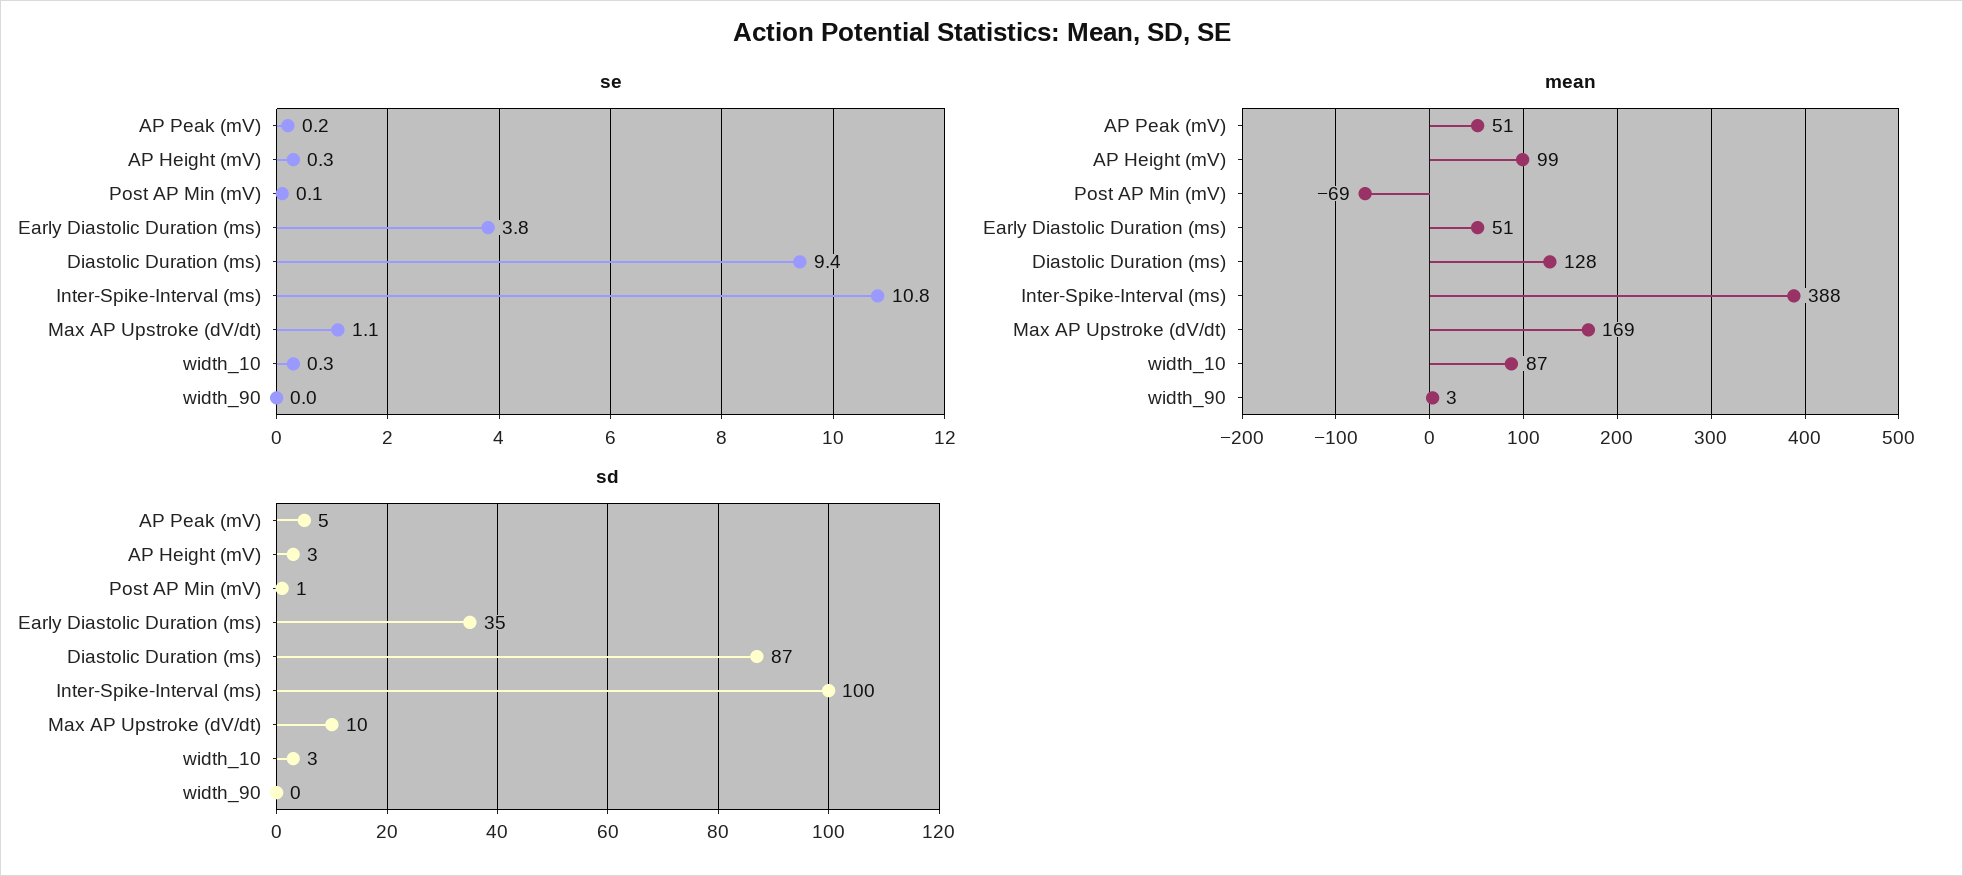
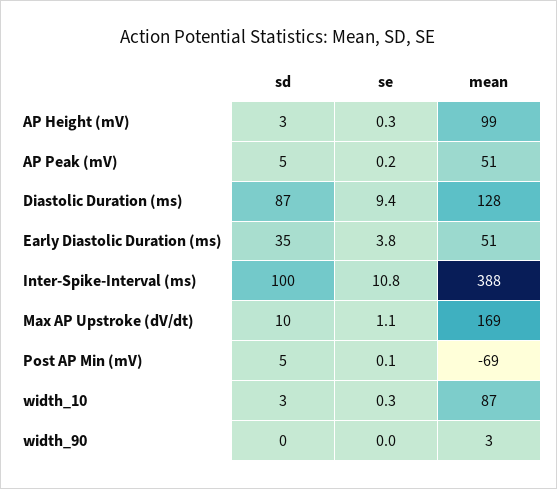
sd, Post AP Min (mV): 1 -> 5

